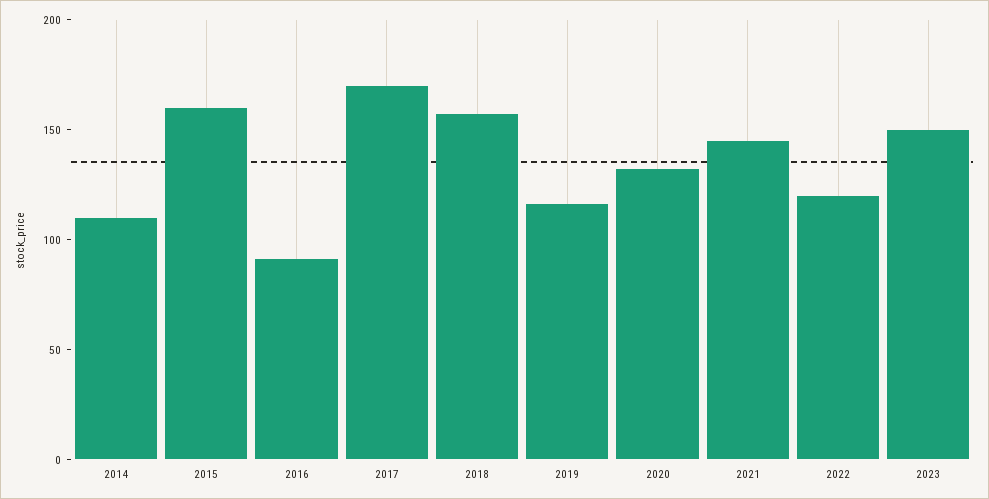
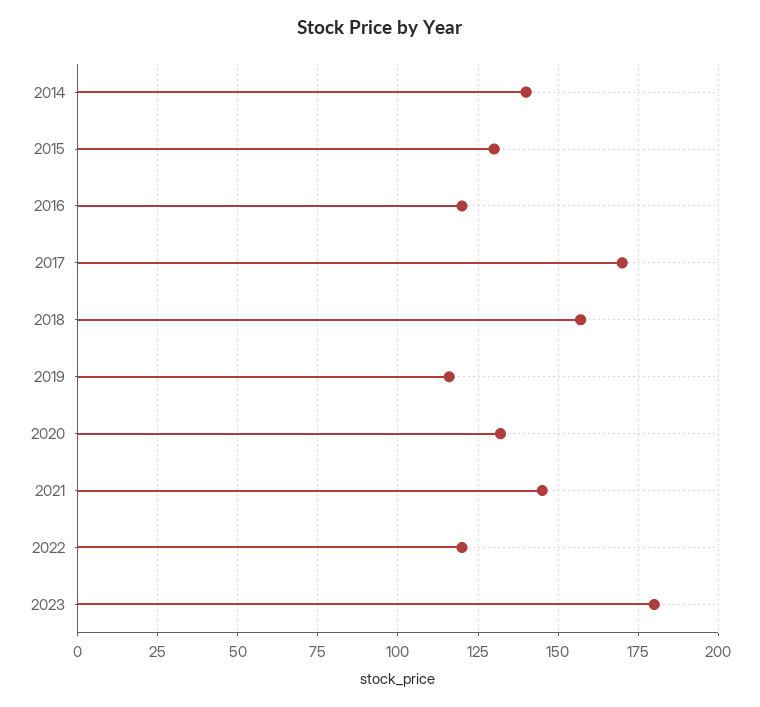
2014: 110 -> 140
2015: 160 -> 130
2016: 90 -> 120
2023: 150 -> 180

